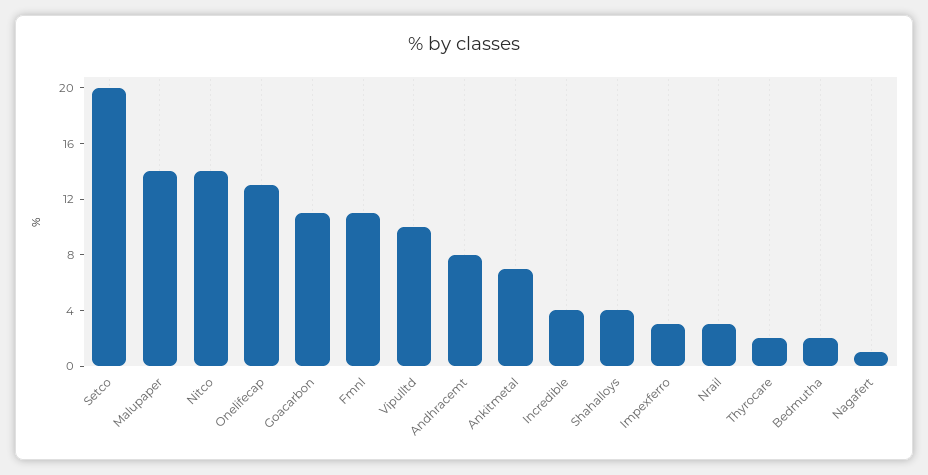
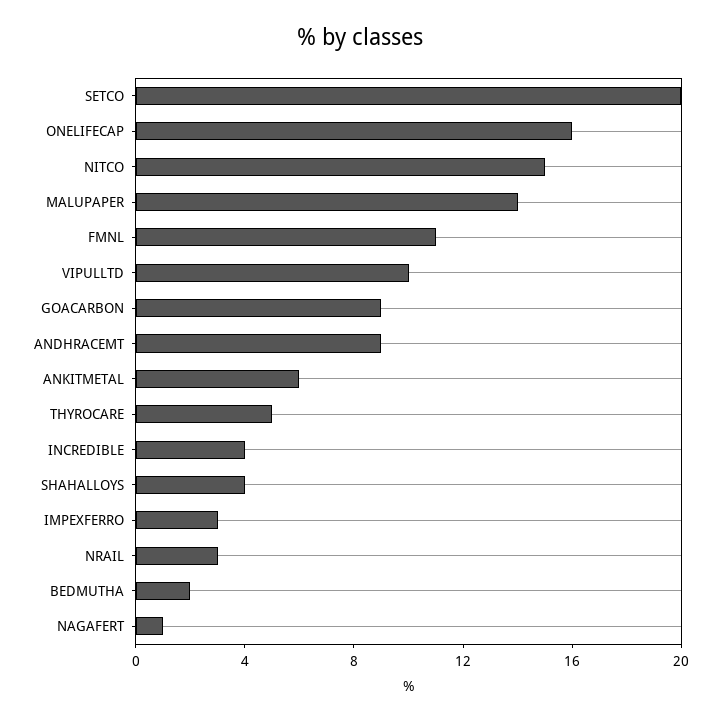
Nitco: 14 -> 15
Onelifecap: 13 -> 16
Goacarbon: 11 -> 9
Andhracemt: 8 -> 9
Ankitmetal: 7 -> 6
Thyrocare: 2 -> 5

